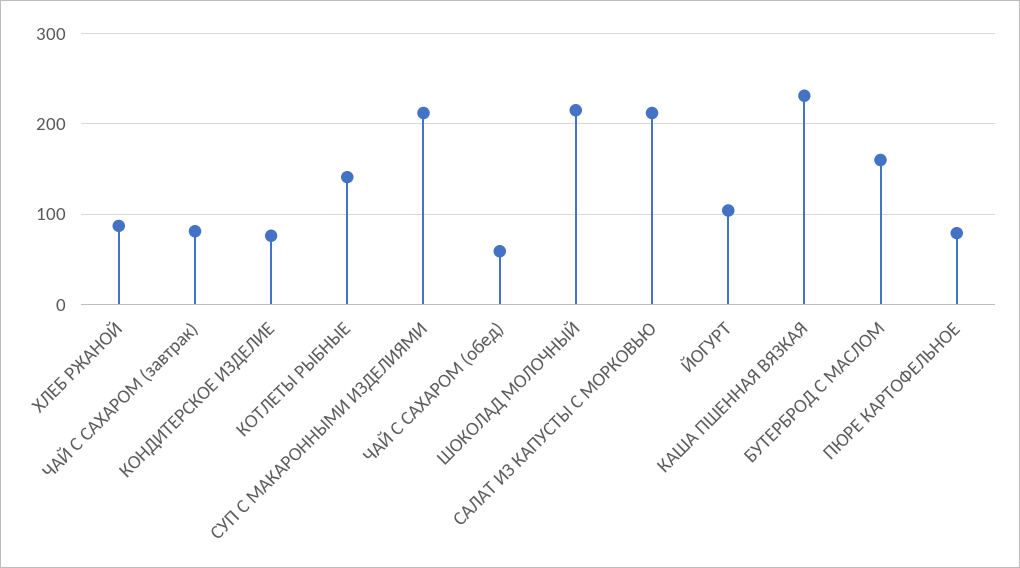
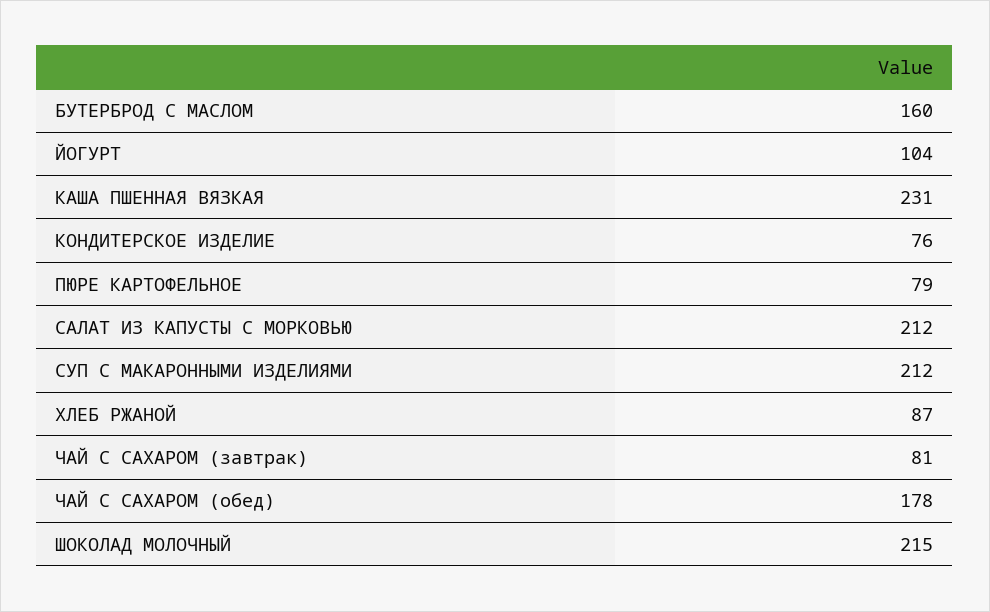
КОТЛЕТЫ РЫБНЫЕ: 140 -> none
ЧАЙ С САХАРОМ (обед): 60 -> 178

